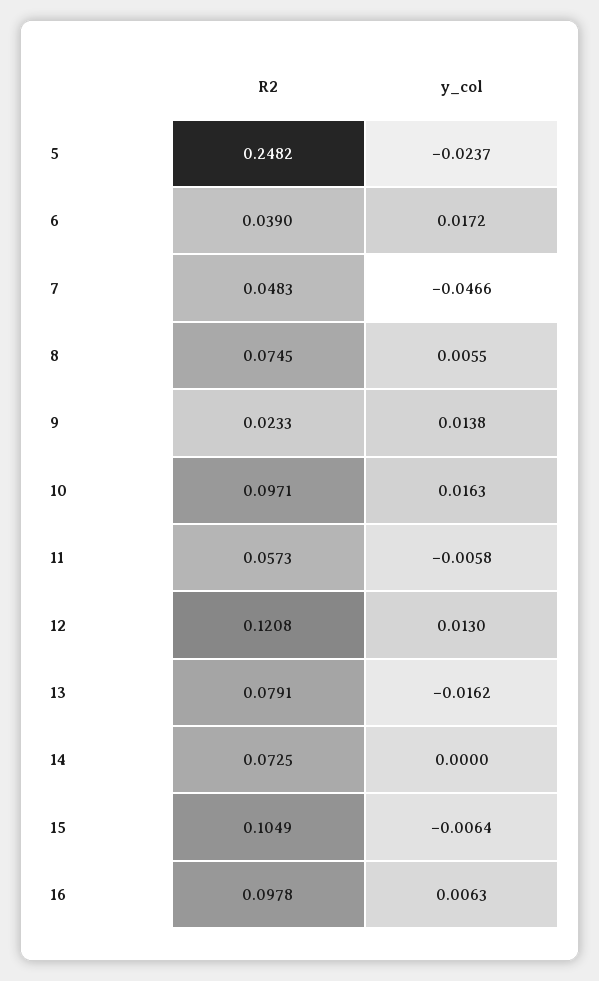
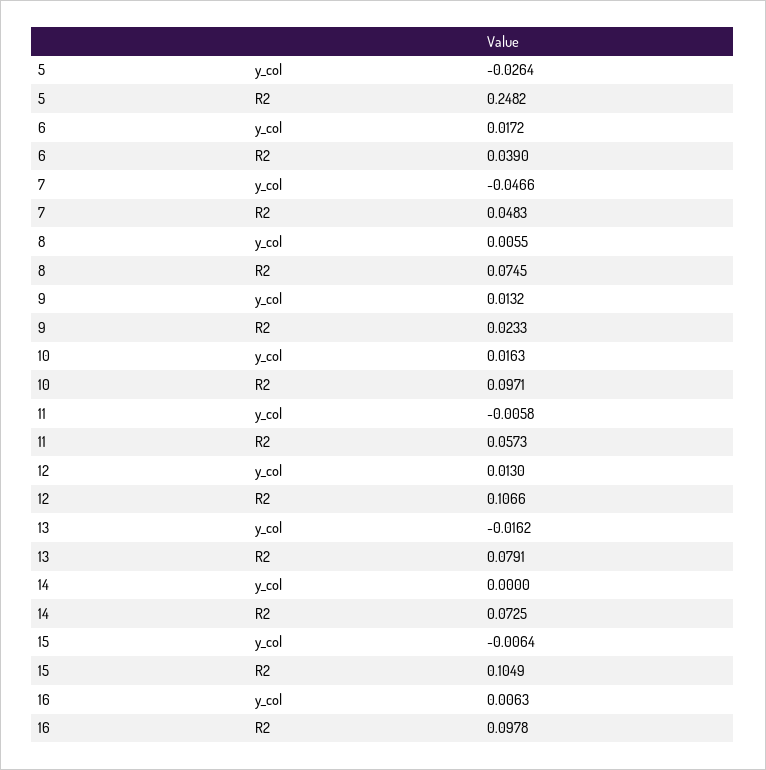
y_col, 5: -0.0237 -> -0.0264
y_col, 9: 0.0138 -> 0.0132
R2, 12: 0.1208 -> 0.1066

